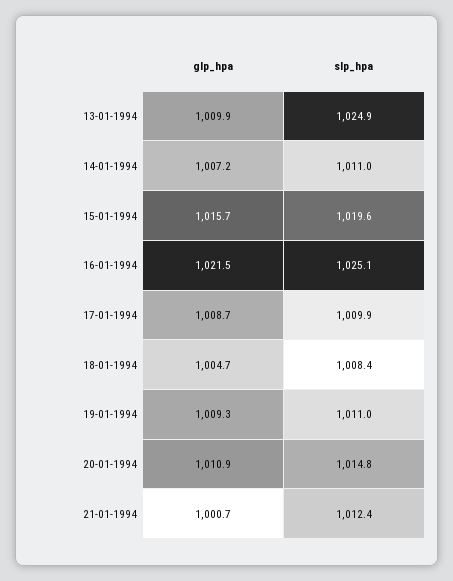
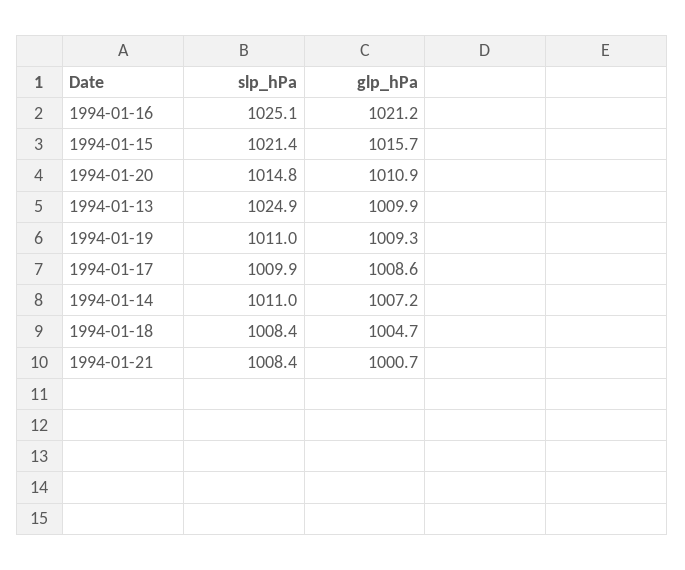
slp_hpa, 15-01-1994: 1019.6 -> 1021.4
glp_hpa, 16-01-1994: 1021.5 -> 1021.2
glp_hpa, 17-01-1994: 1008.7 -> 1008.6
slp_hpa, 21-01-1994: 1012.4 -> 1008.4

